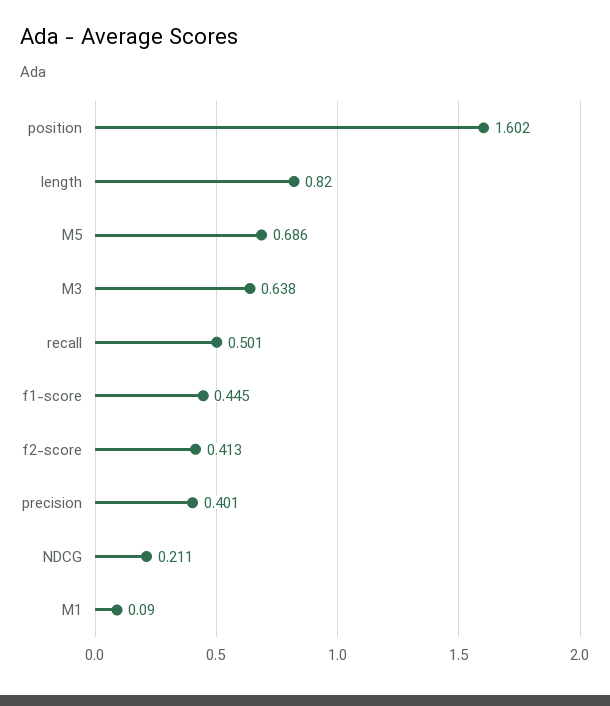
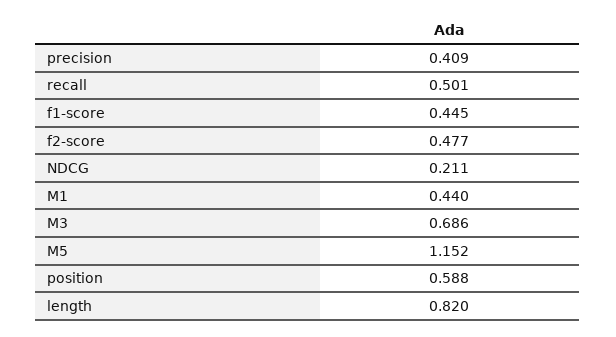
position: 1.602 -> 0.588
M5: 0.686 -> 1.152
M3: 0.638 -> 0.686
f2-score: 0.413 -> 0.477
precision: 0.401 -> 0.409
M1: 0.09 -> 0.44

